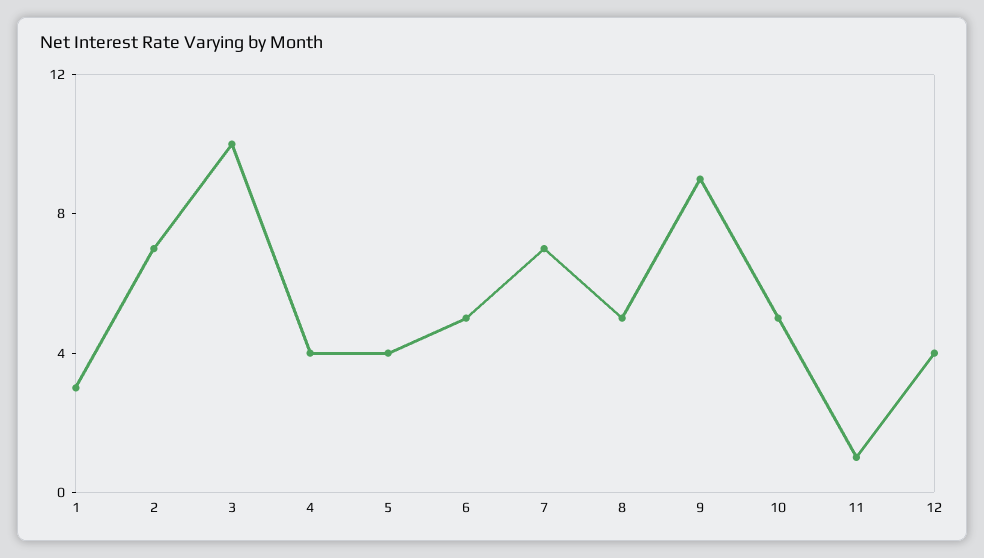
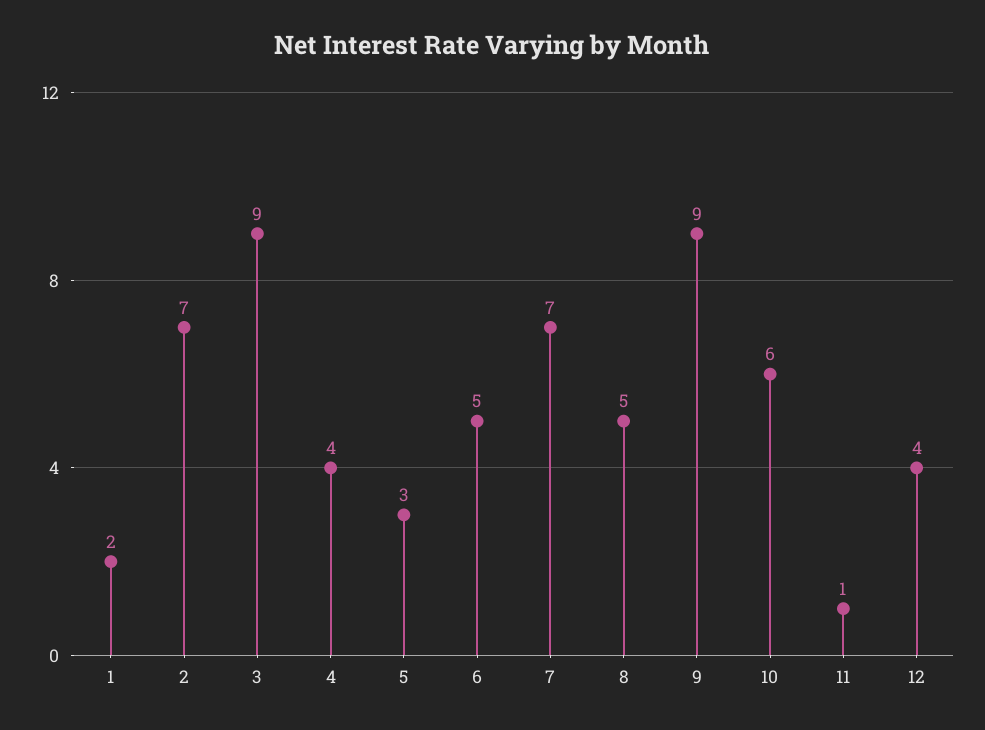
1: 3 -> 2
3: 10 -> 9
5: 4 -> 3
10: 5 -> 6

